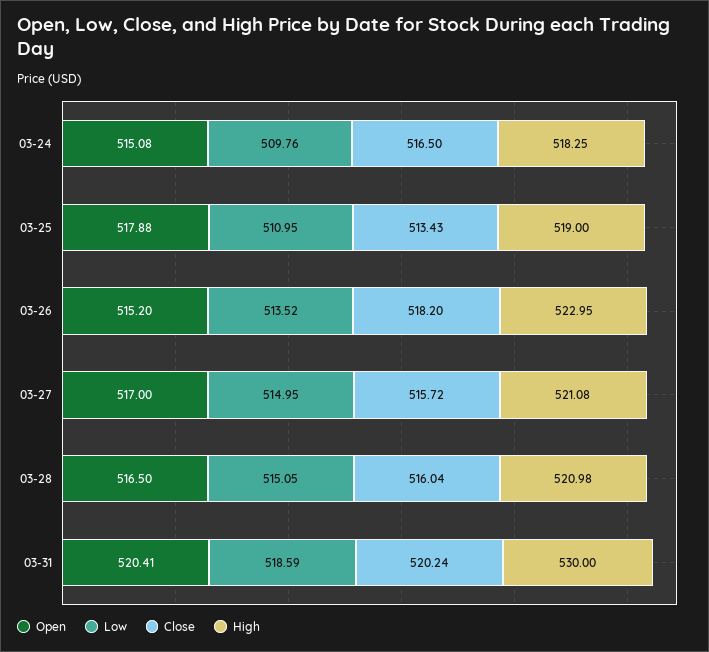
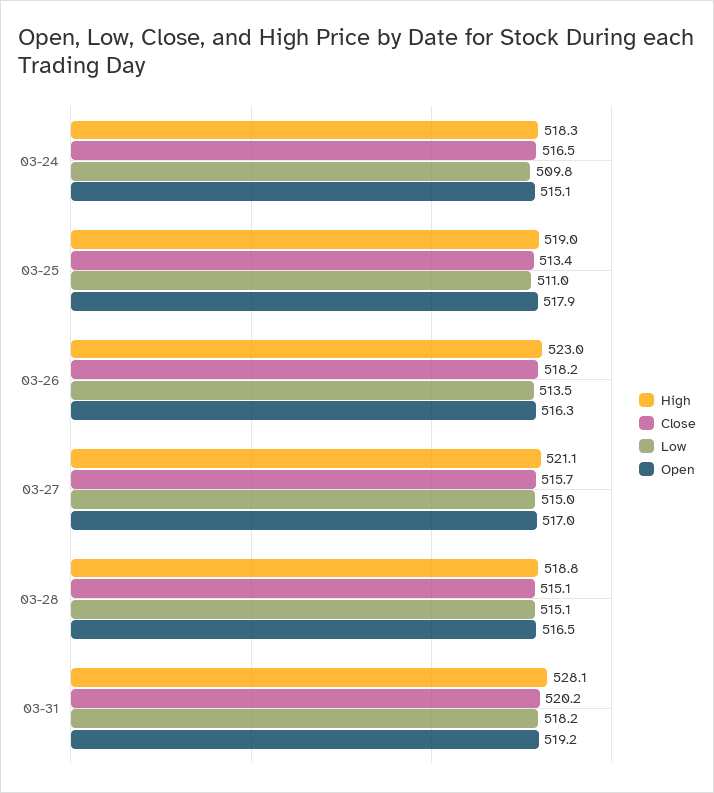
Open, 03-26: 515.2 -> 516.3
Close, 03-28: 516.04 -> 515.1
High, 03-28: 520.98 -> 518.8
Open, 03-31: 520.41 -> 519.2
Low, 03-31: 518.59 -> 518.2
High, 03-31: 530 -> 528.1

